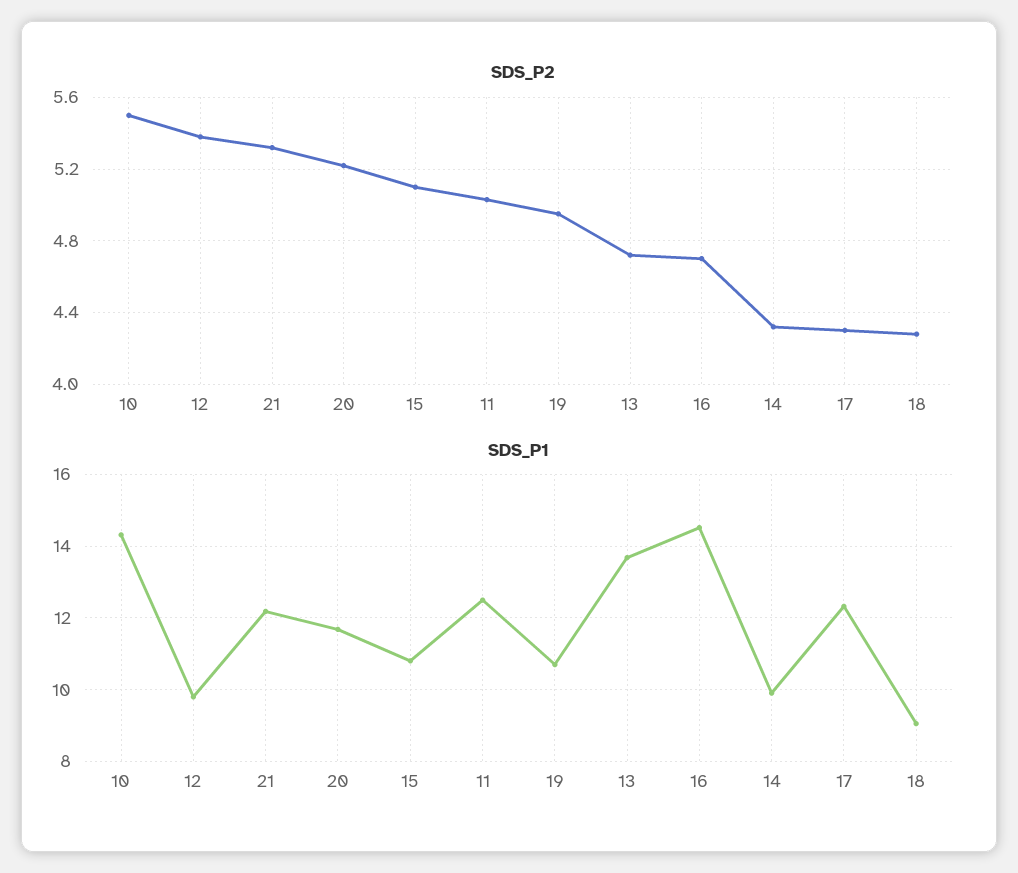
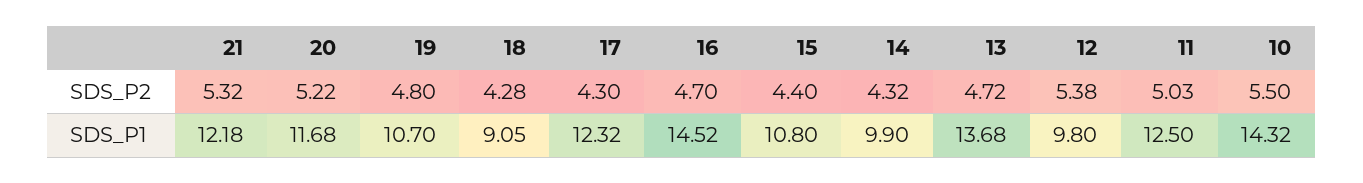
SDS_P2, 15: 5.1 -> 4.4
SDS_P2, 19: 4.95 -> 4.8

